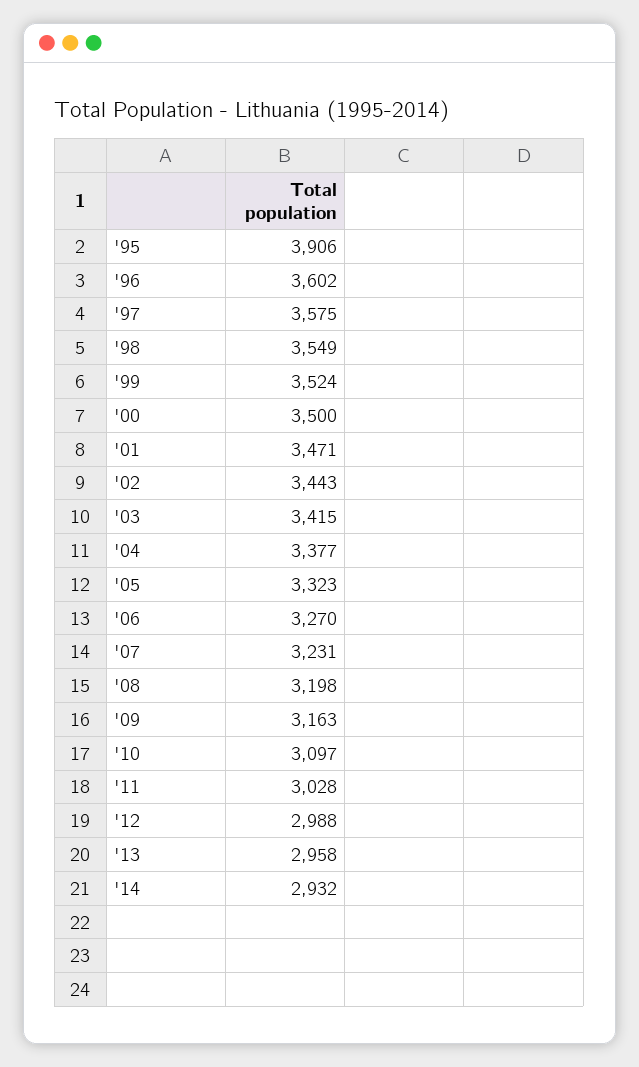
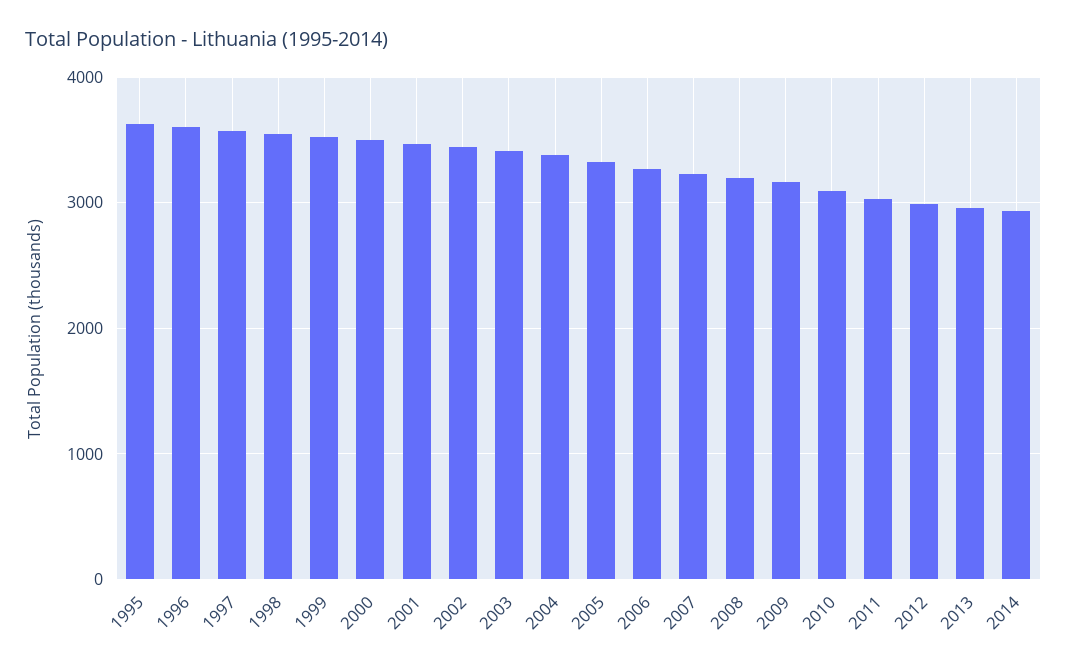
'95: 3906 -> 3600

